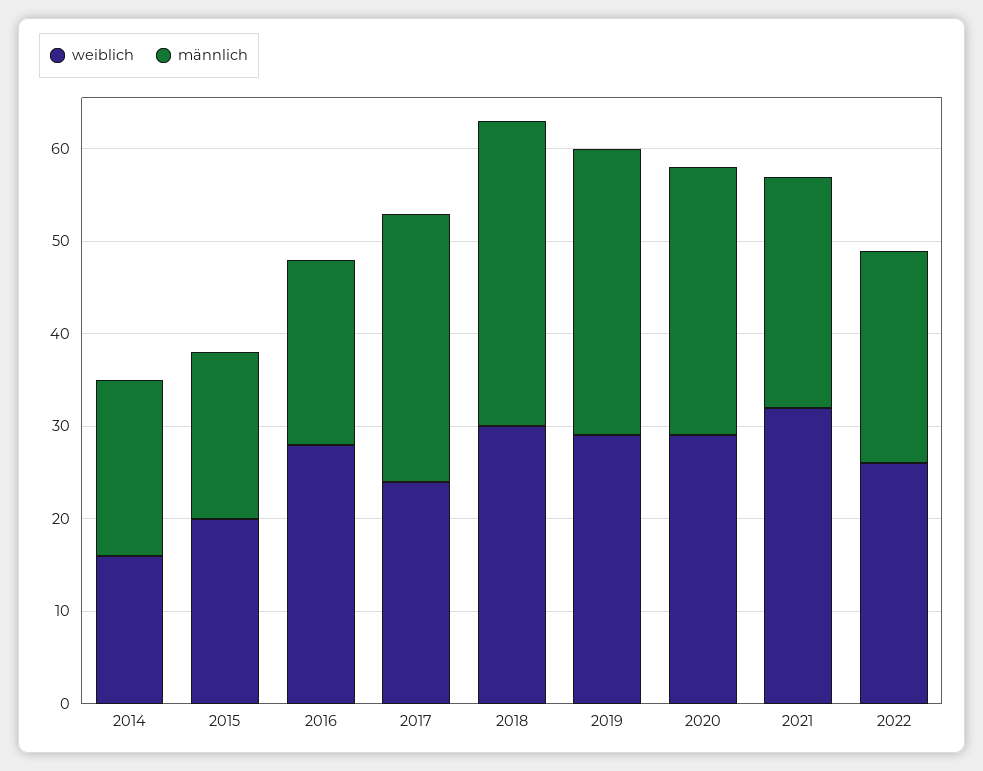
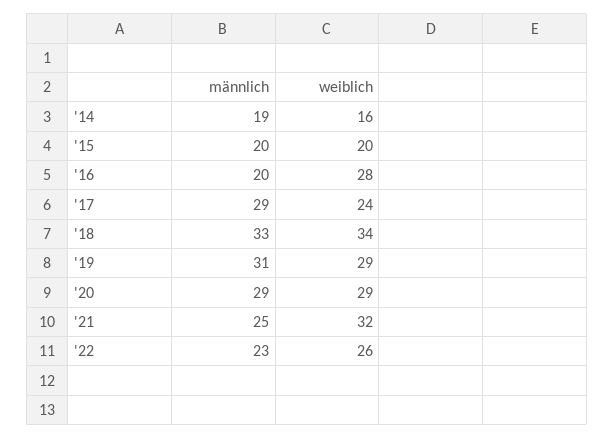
männlich, 2015: 18 -> 20
weiblich, 2018: 30 -> 34

